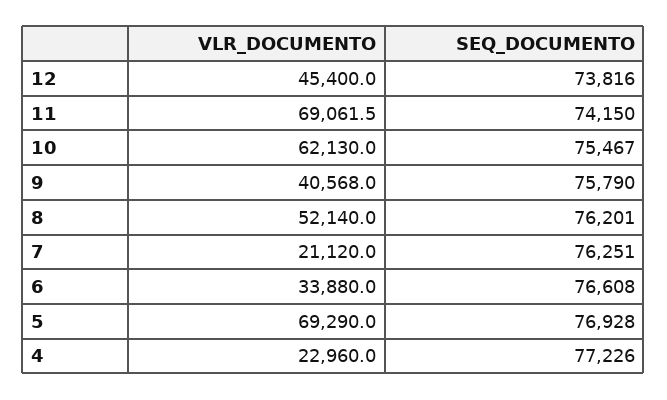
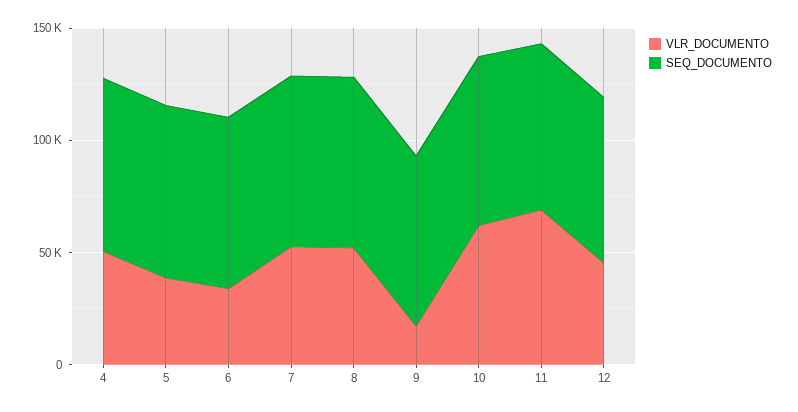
VLR_DOCUMENTO, 9: 40568 -> 20000
VLR_DOCUMENTO, 7: 21120 -> 50000
VLR_DOCUMENTO, 5: 69290 -> 40000
VLR_DOCUMENTO, 4: 22960 -> 50000

